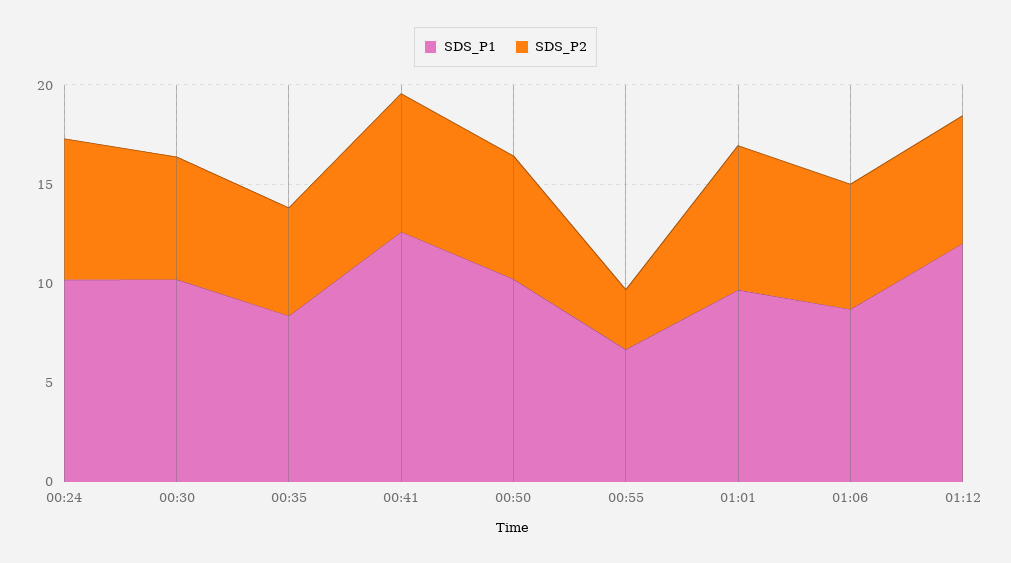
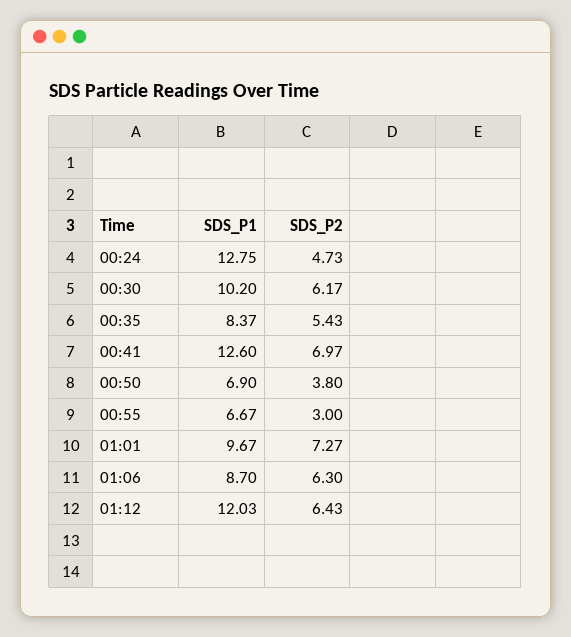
SDS_P1, 00:24: 10 -> 12.75
SDS_P2, 00:24: 7 -> 4.73
SDS_P1, 00:50: 10 -> 6.9
SDS_P2, 00:50: 6 -> 3.8

